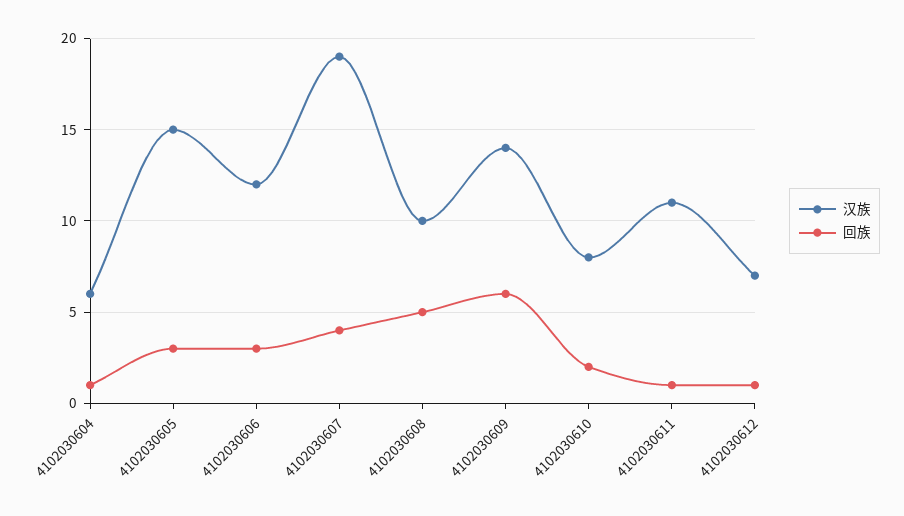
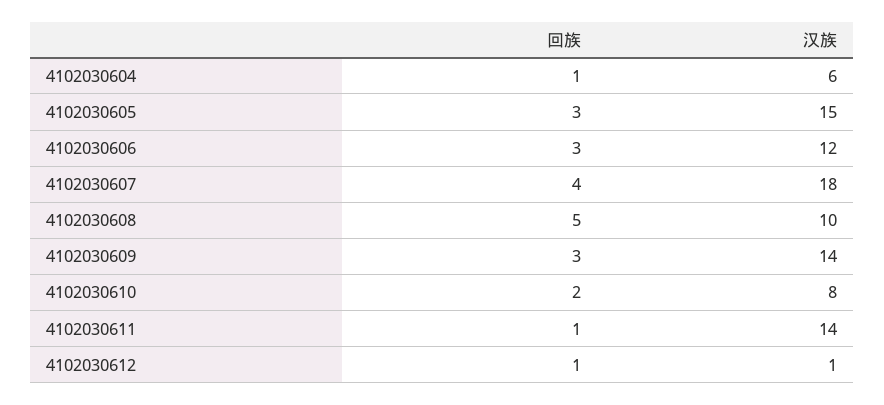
汉族, 4102030607: 19 -> 18
回族, 4102030609: 6 -> 3
汉族, 4102030611: 11 -> 14
汉族, 4102030612: 7 -> 1

